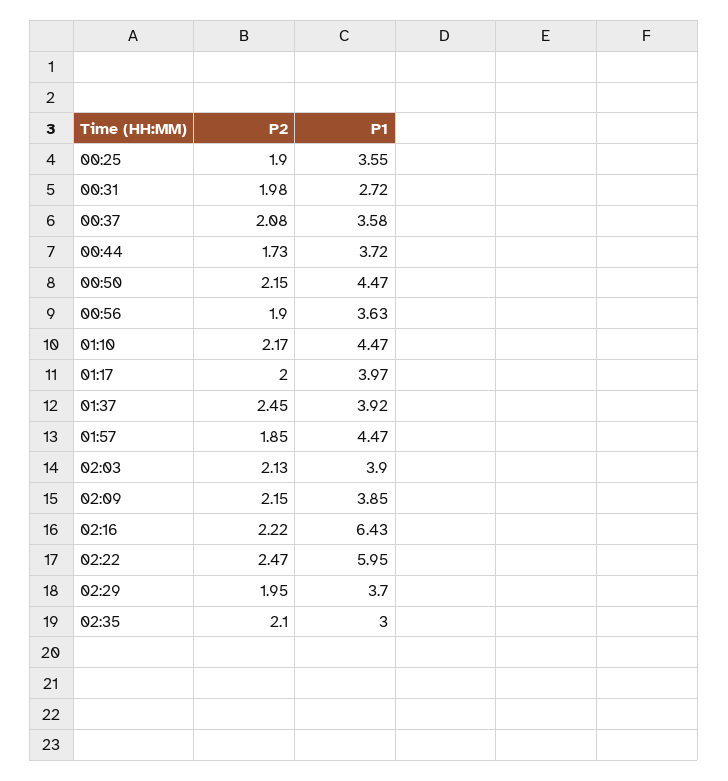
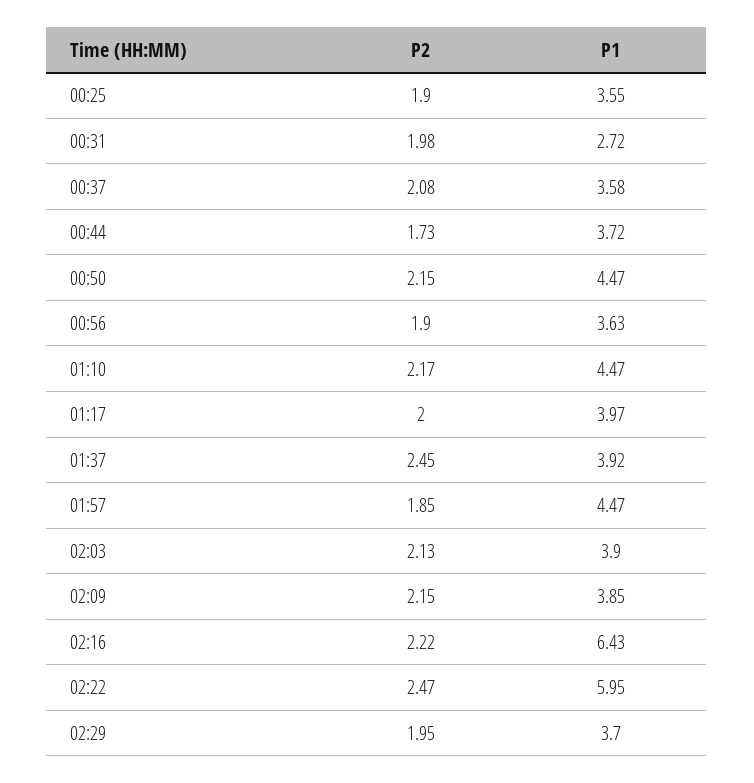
P2, 02:35: 2.1 -> none
P1, 02:35: 3 -> none

